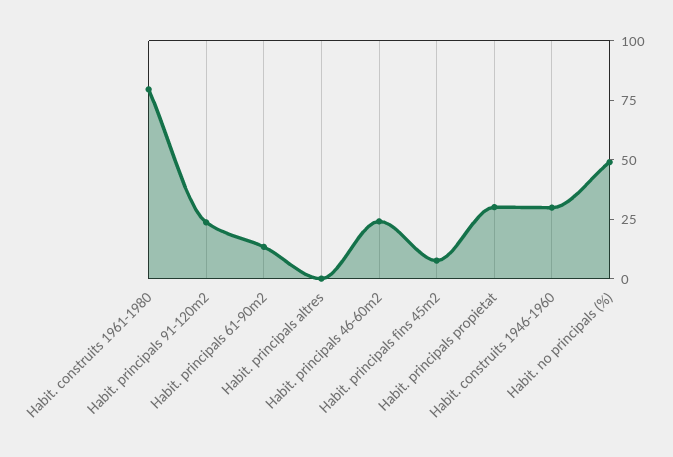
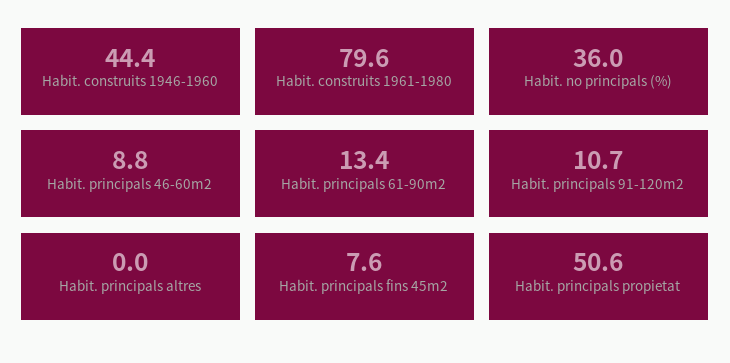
Habit. principals 91-120m2: 25 -> 10.7
Habit. principals 46-60m2: 25 -> 8.8
Habit. principals propietat: 30 -> 50.6
Habit. construits 1946-1960: 30 -> 44.4
Habit. no principals (%): 50 -> 36

